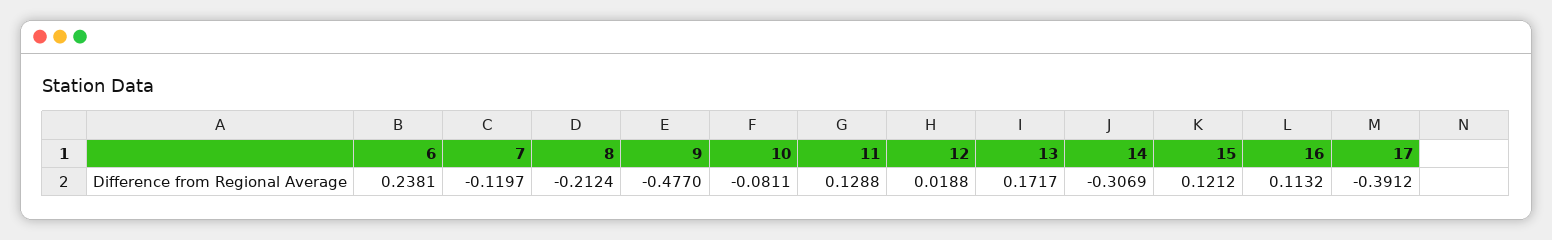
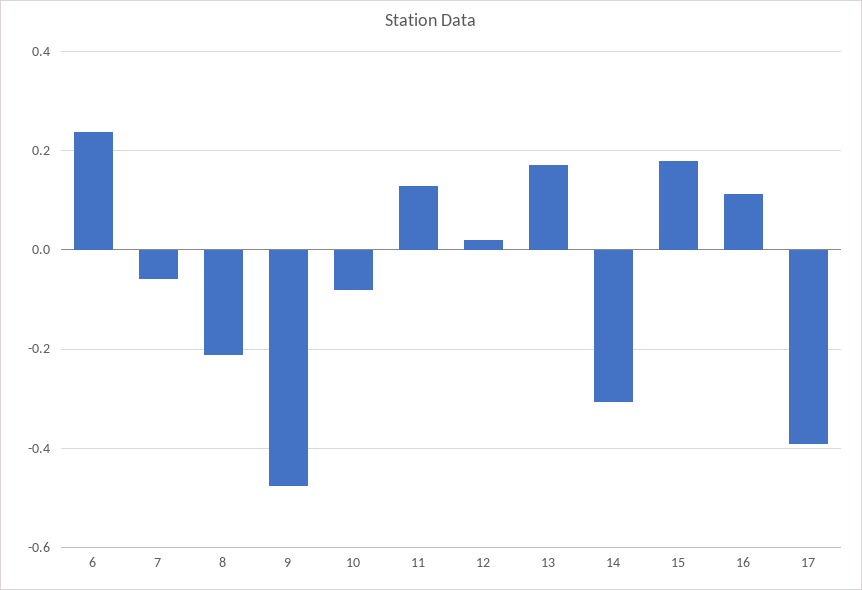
7: -0.1197 -> -0.06
15: 0.1212 -> 0.18

